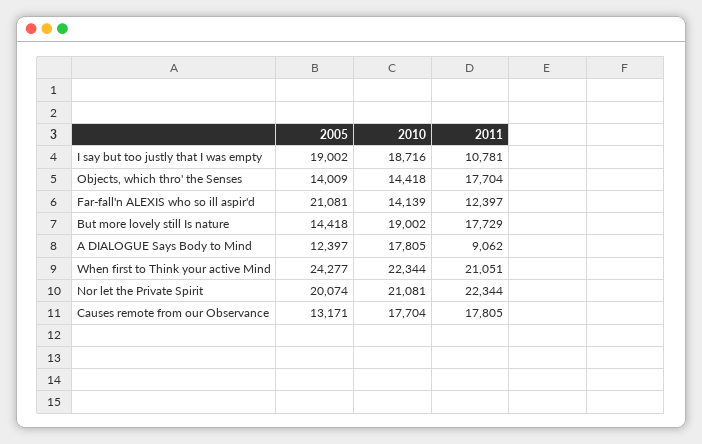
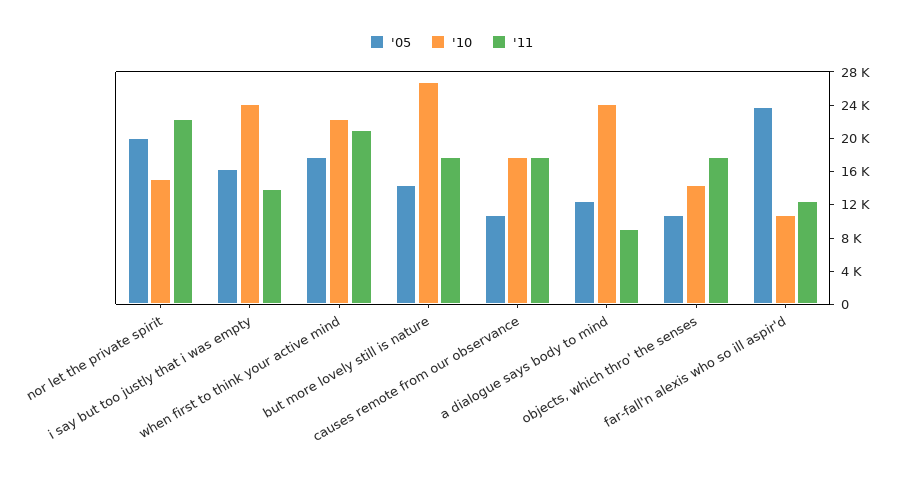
2005, I say but too justly that I was empty: 19002 -> 16000
2010, I say but too justly that I was empty: 18716 -> 24000
2011, I say but too justly that I was empty: 10781 -> 14000
2005, Objects, which thro' the Senses: 14009 -> 11000
2005, Far-fall'n ALEXIS who so ill aspir'd: 21081 -> 24000
2010, Far-fall'n ALEXIS who so ill aspir'd: 14139 -> 11000
2010, But more lovely still Is nature: 19002 -> 27000
2010, A DIALOGUE Says Body to Mind: 17805 -> 24000
2005, When first to Think your active Mind: 24277 -> 18000
2010, Nor let the Private Spirit: 21081 -> 15000
2005, Causes remote from our Observance: 13171 -> 11000

